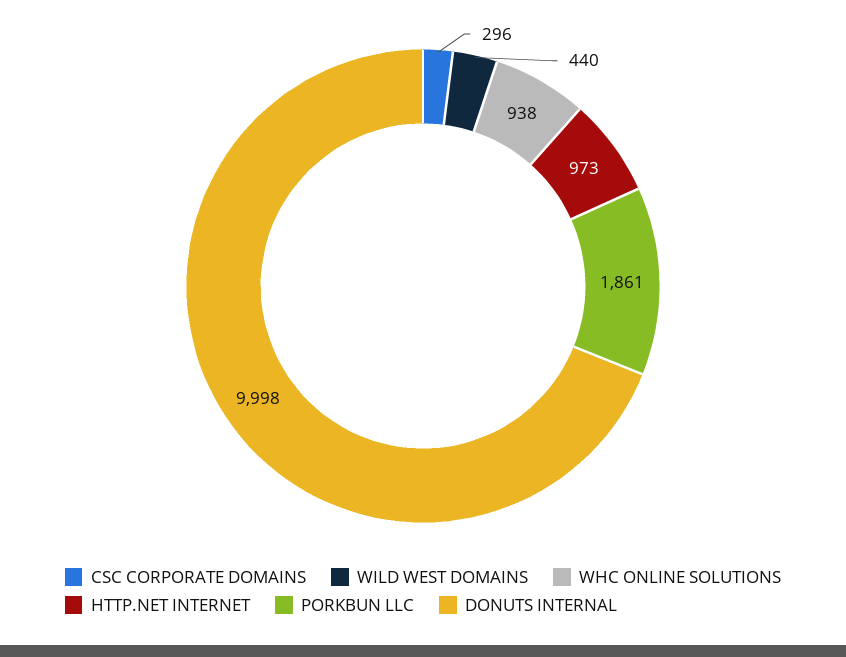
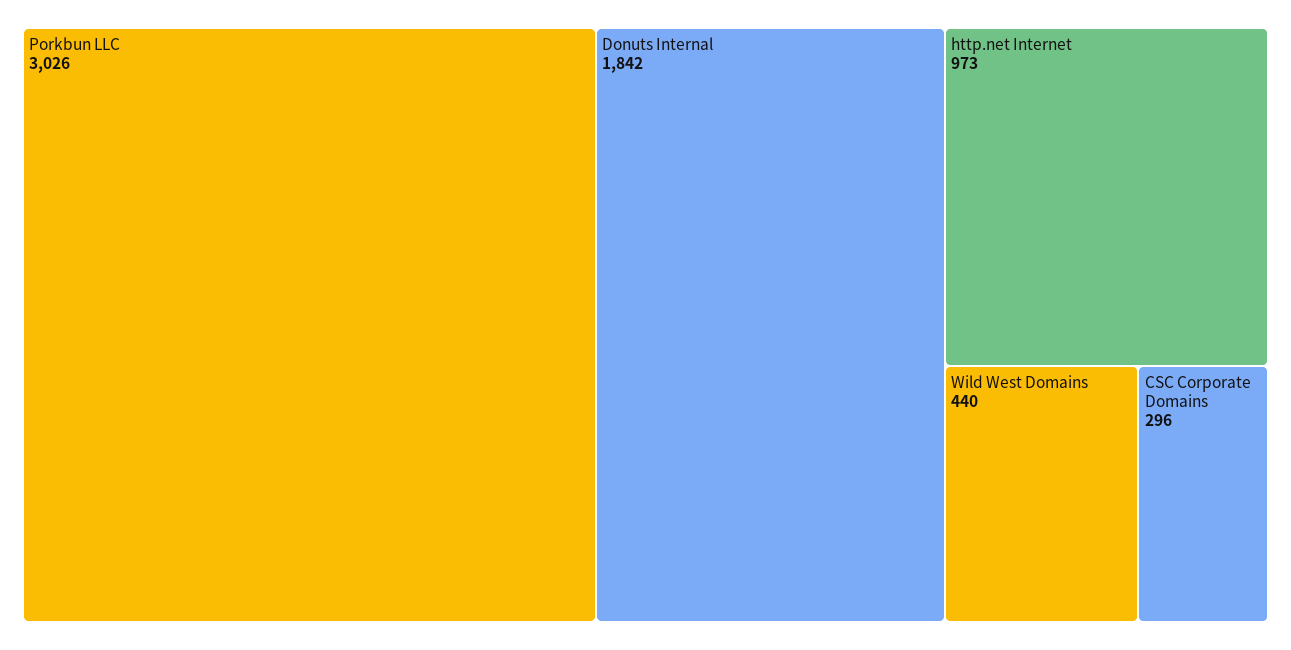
WHC ONLINE SOLUTIONS: 938 -> none
PORKBUN LLC: 1861 -> 3026
DONUTS INTERNAL: 9998 -> 1842

